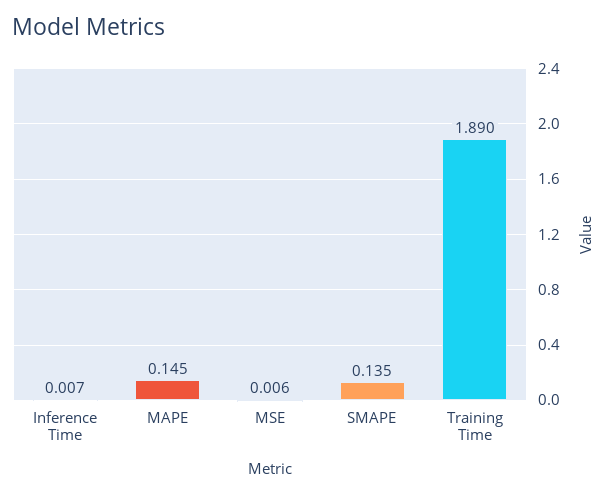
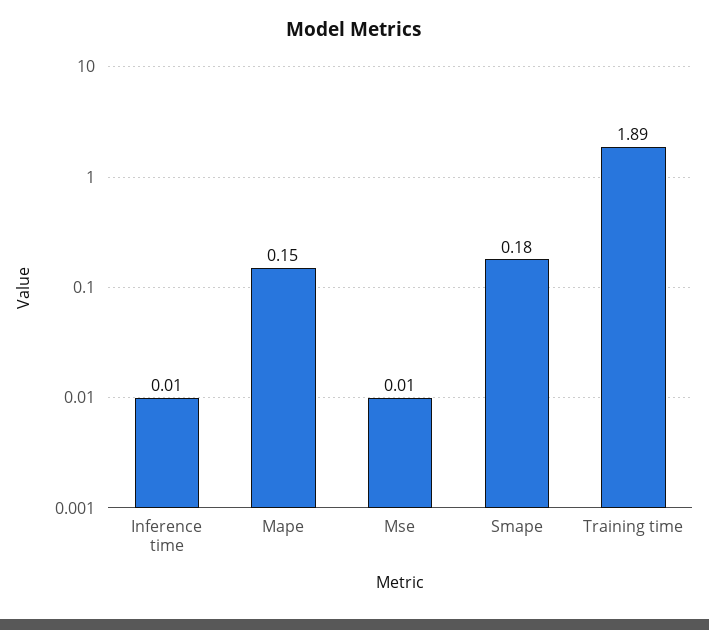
SMAPE: 0.135 -> 0.18

